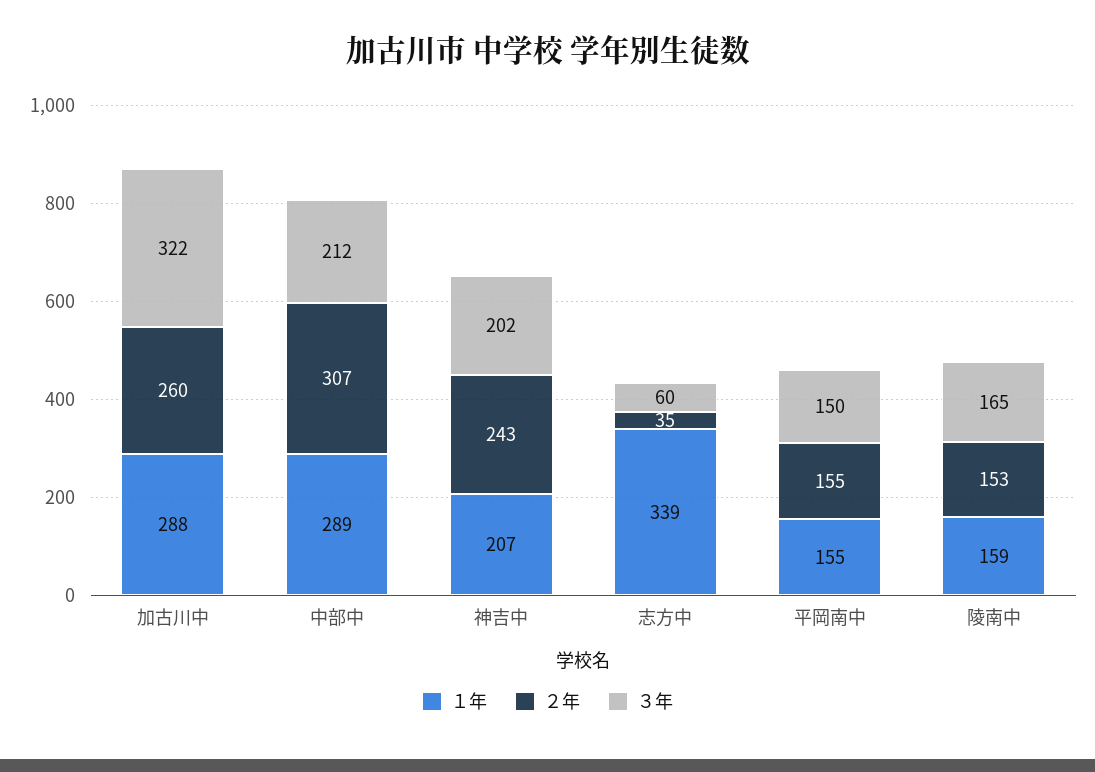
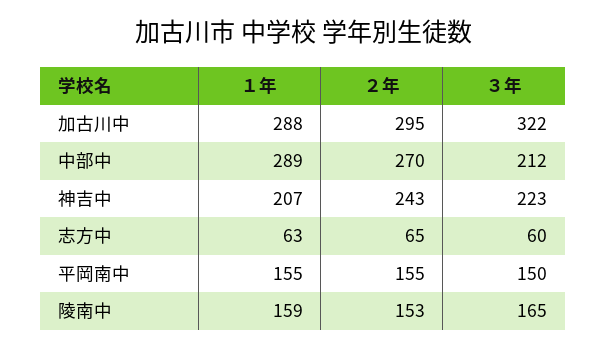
２年, 加古川中: 260 -> 295
２年, 中部中: 307 -> 270
３年, 神吉中: 202 -> 223
１年, 志方中: 339 -> 63
２年, 志方中: 35 -> 65

